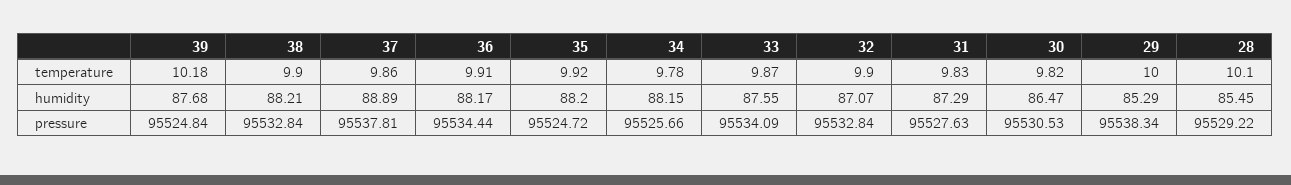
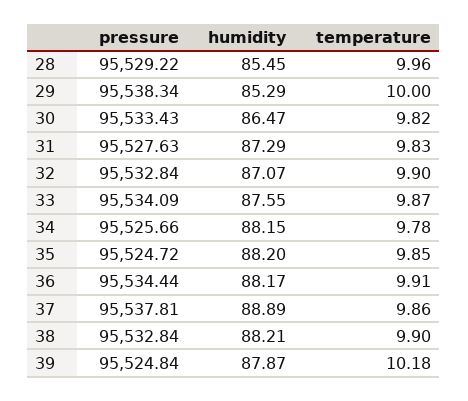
35, temperature: 9.92 -> 9.85
28, temperature: 10.1 -> 9.96
39, humidity: 87.68 -> 87.87
30, pressure: 95530.53 -> 95533.43

